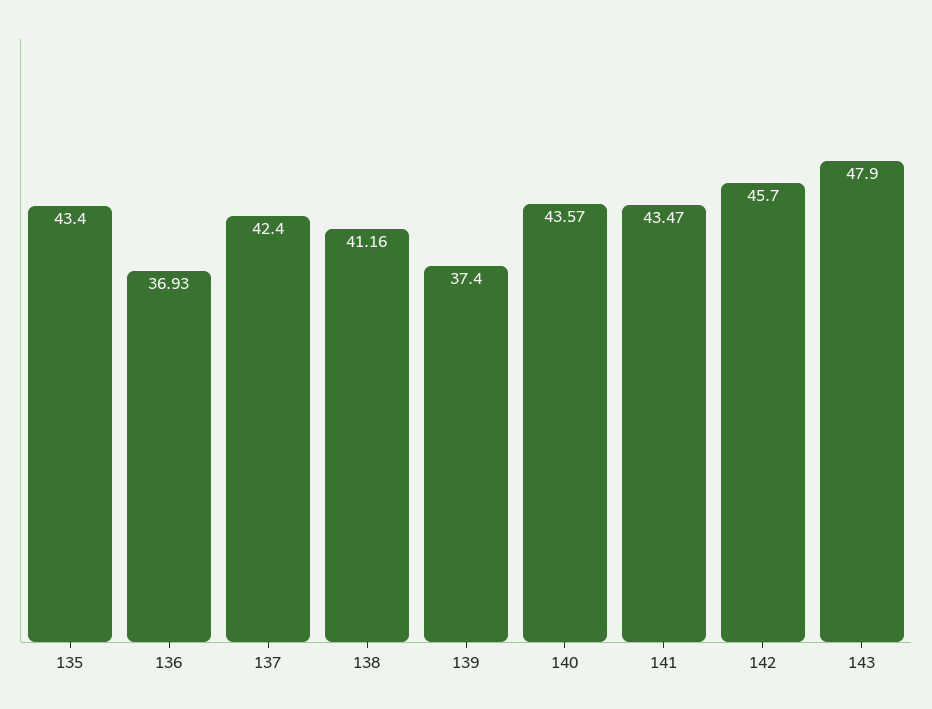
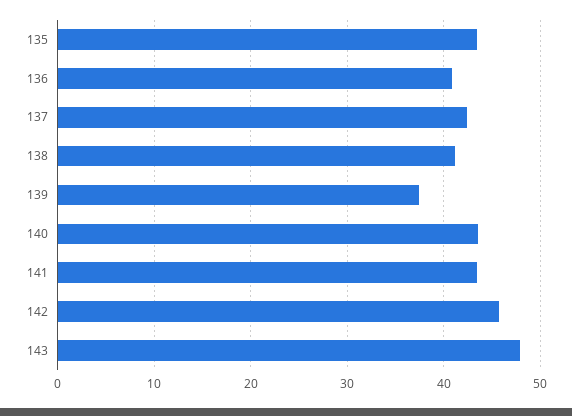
136: 36.93 -> 41

